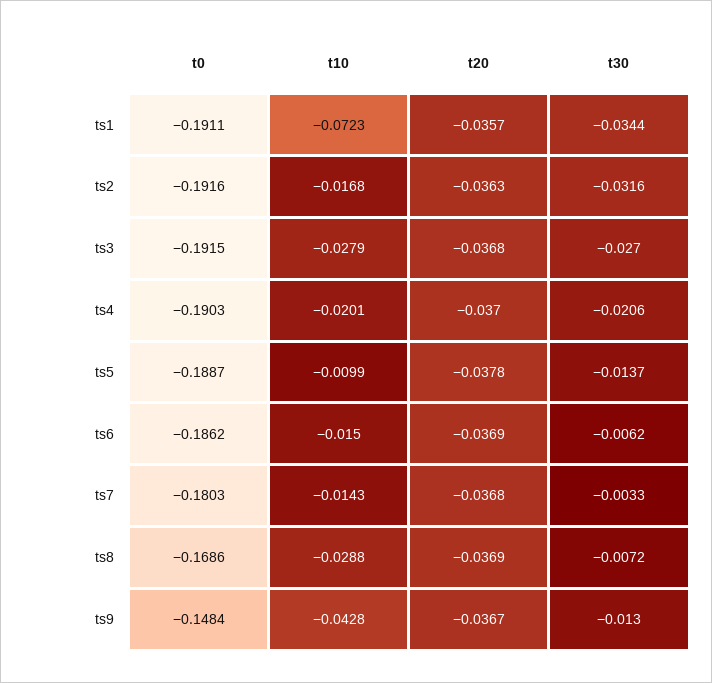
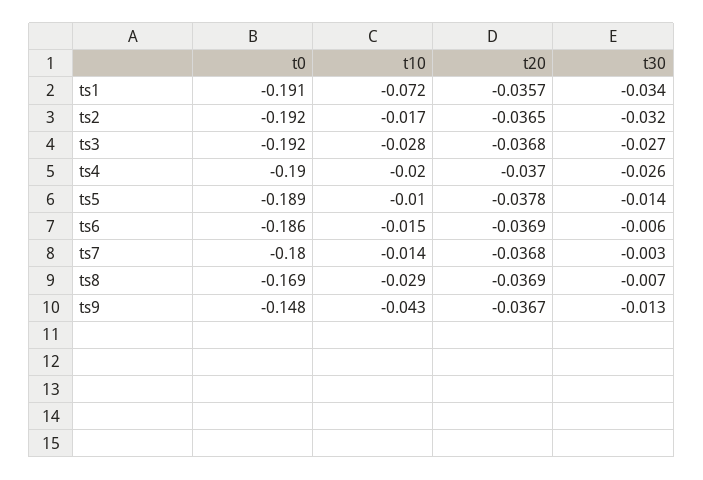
t20, ts2: -0.0363 -> -0.0365
t30, ts4: -0.0206 -> -0.026

